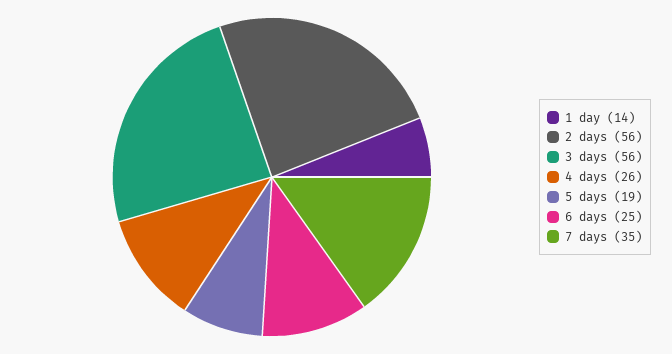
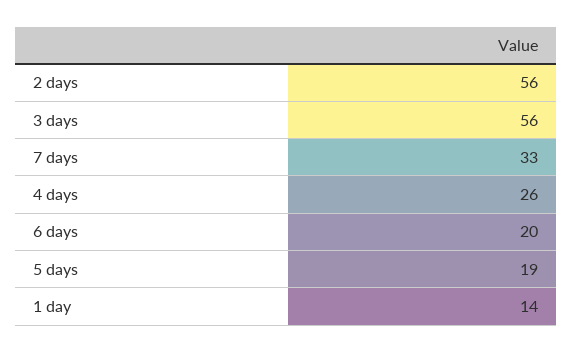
6 days: 25 -> 20
7 days: 35 -> 33

